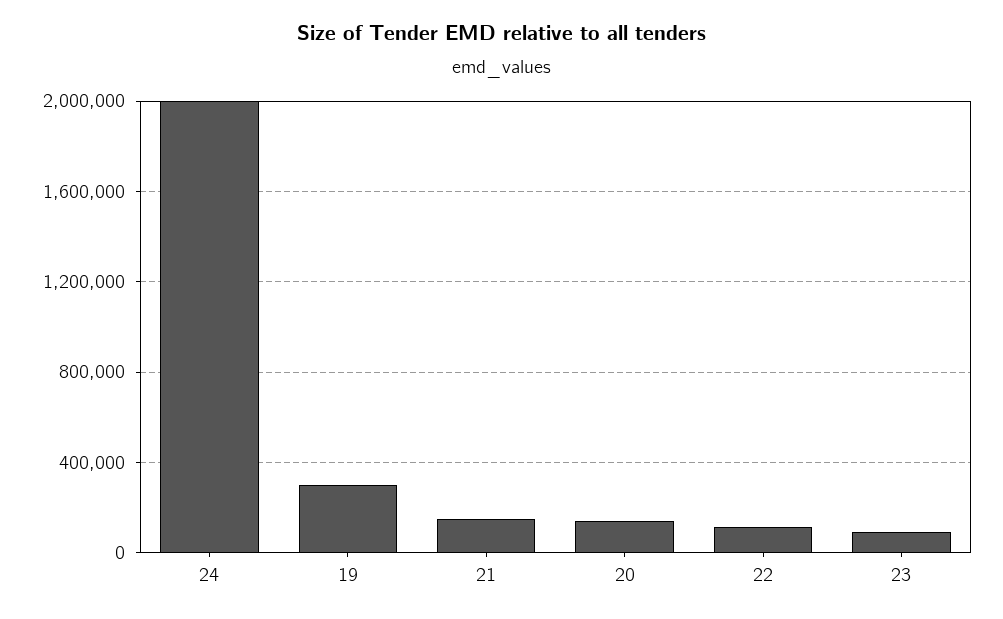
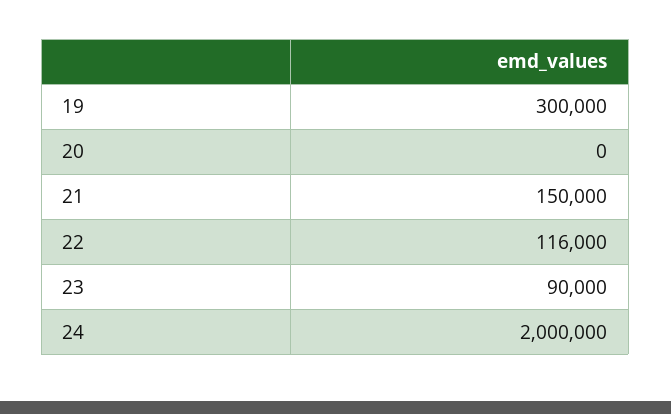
20: 150000 -> 0

